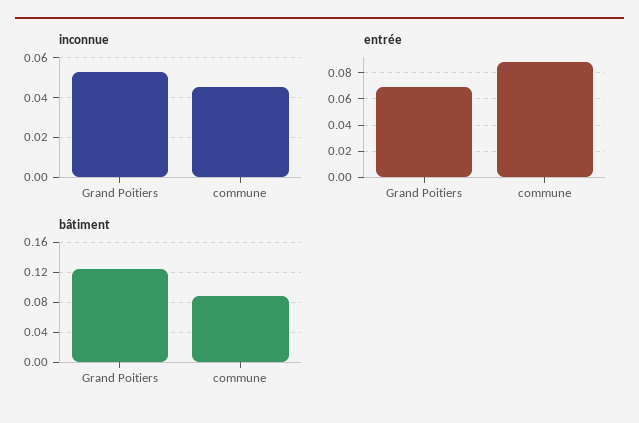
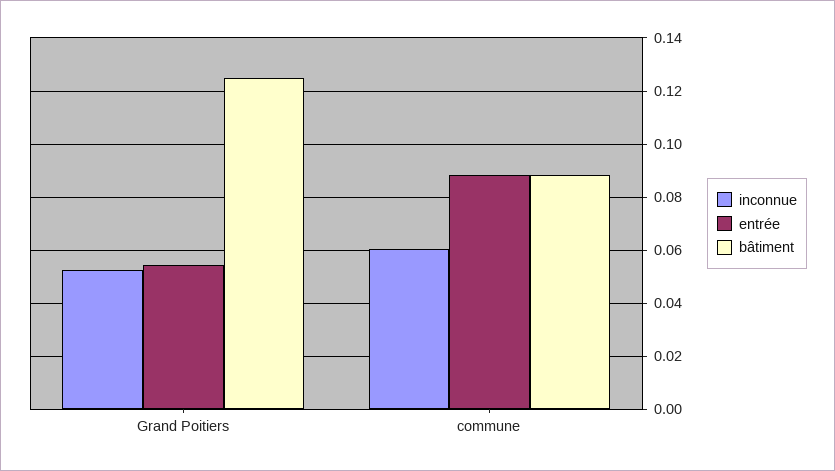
inconnue, commune: 0.045 -> 0.06
entrée, Grand Poitiers: 0.07 -> 0.055

